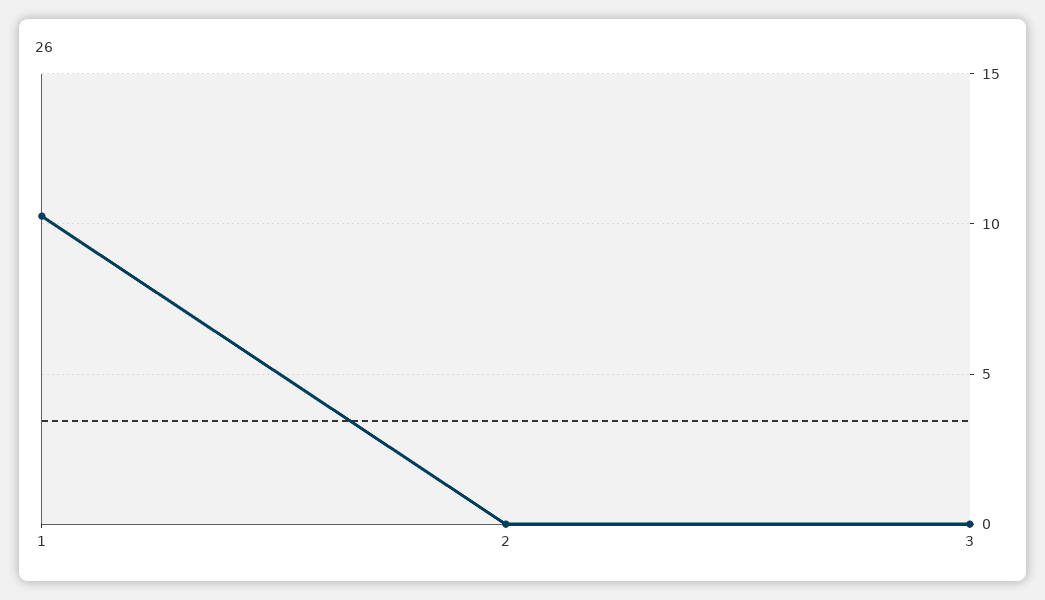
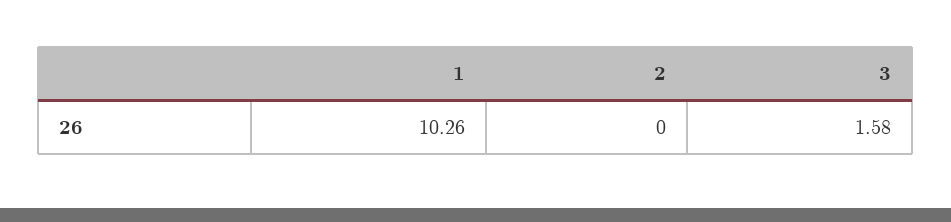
3: 0 -> 1.58

